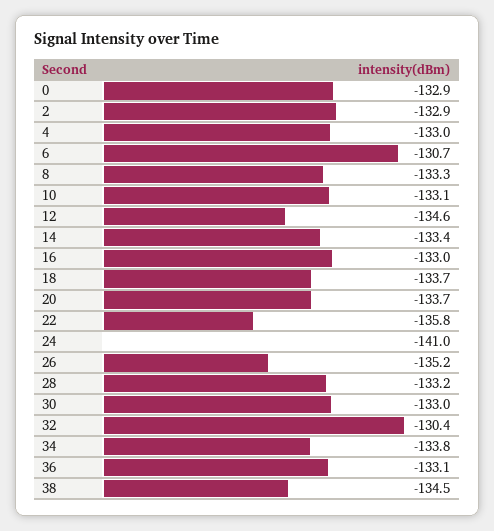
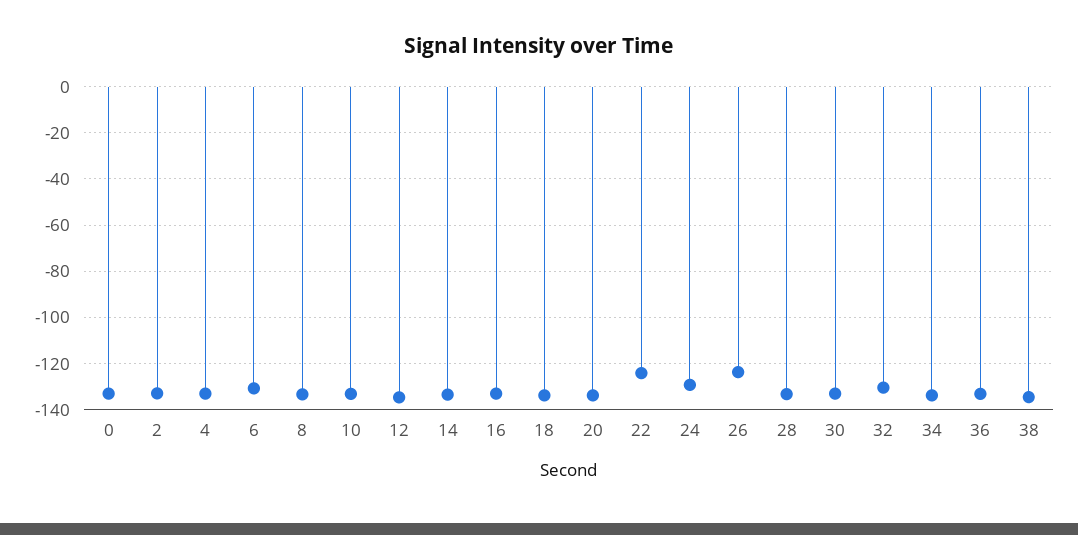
22: -135.8 -> -125
24: -141 -> -130
26: -135.2 -> -125

